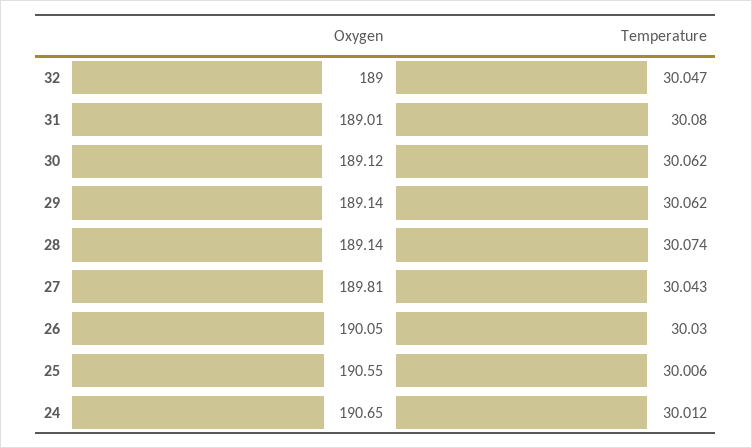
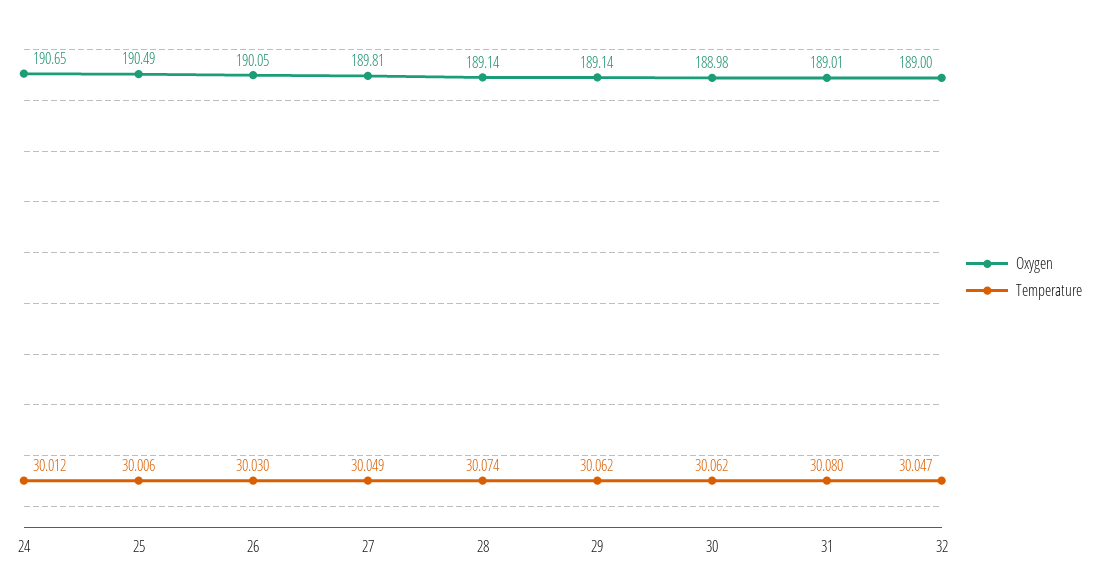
Oxygen, 30: 189.12 -> 188.98
Temperature, 27: 30.043 -> 30.049
Oxygen, 25: 190.55 -> 190.49

